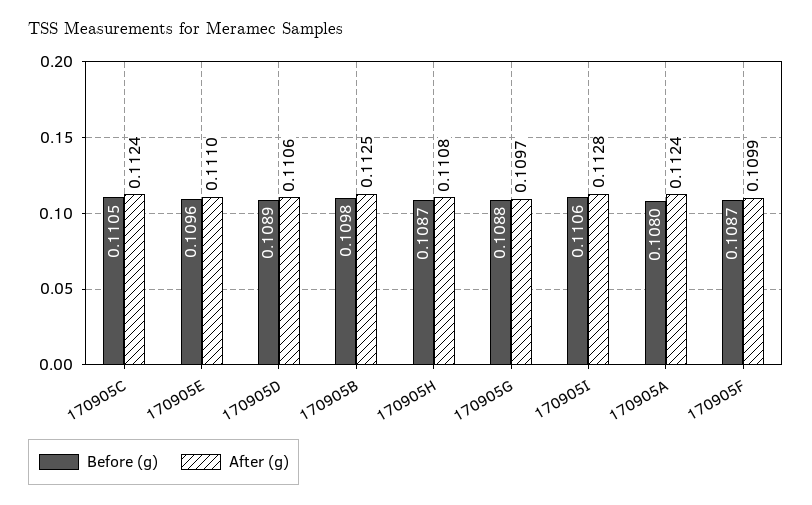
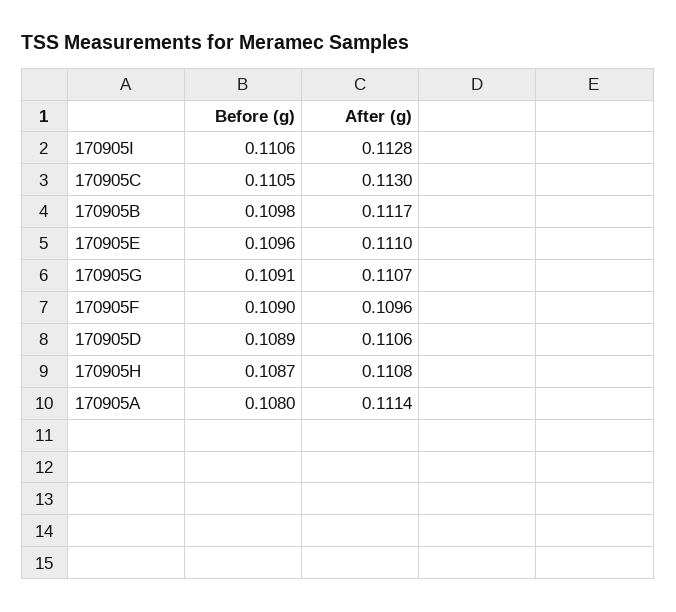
After (g), 170905C: 0.1124 -> 0.113
After (g), 170905B: 0.1125 -> 0.1117
Before (g), 170905G: 0.1088 -> 0.1091
After (g), 170905G: 0.1097 -> 0.1107
After (g), 170905A: 0.1124 -> 0.1114
Before (g), 170905F: 0.1087 -> 0.109
After (g), 170905F: 0.1099 -> 0.1096

